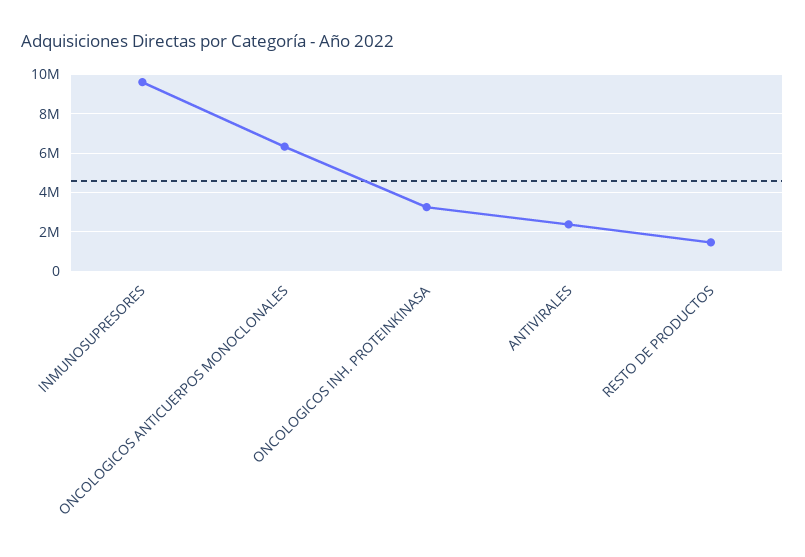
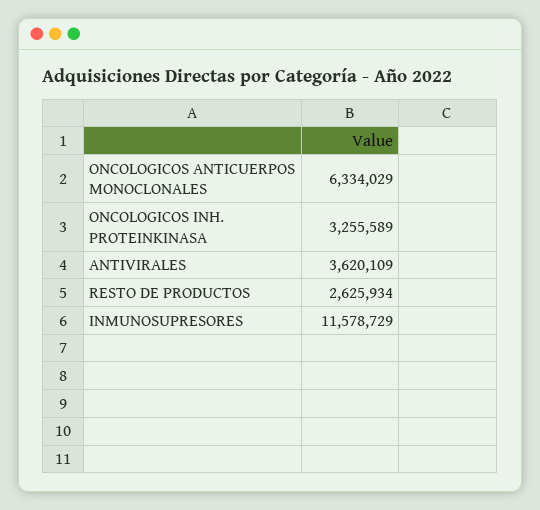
INMUNOSUPRESORES: 9500000 -> 11578729
ANTIVIRALES: 2500000 -> 3620109
RESTO DE PRODUCTOS: 1500000 -> 2625934

